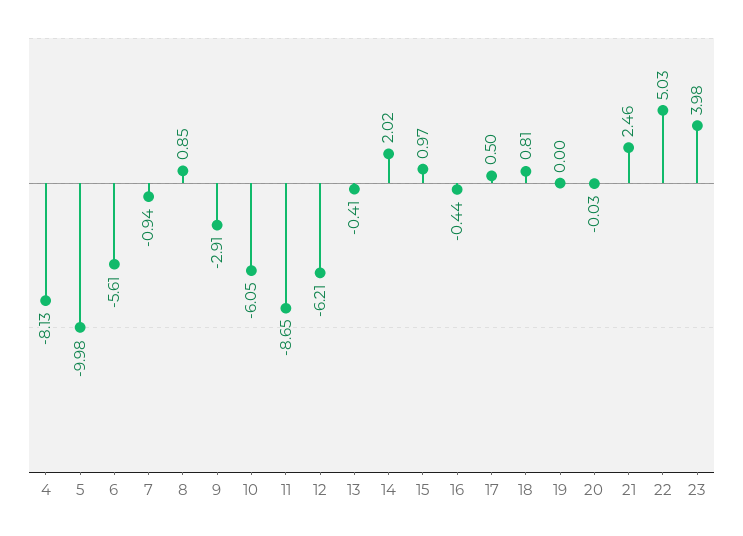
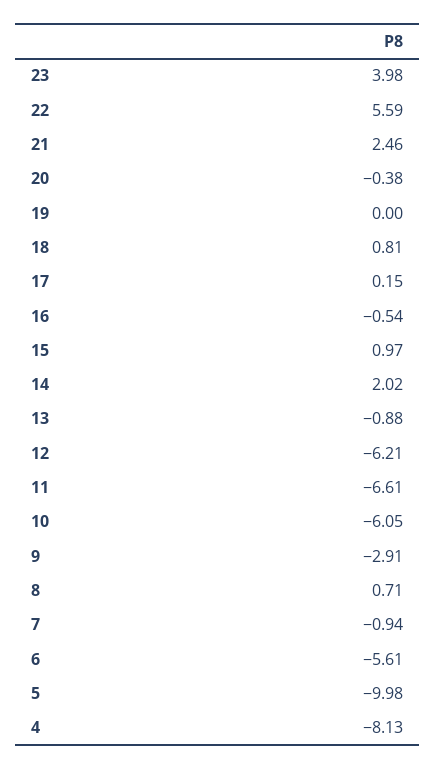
8: 0.85 -> 0.71
11: -8.65 -> -6.61
13: -0.41 -> -0.88
16: -0.44 -> -0.54
17: 0.5 -> 0.15
20: -0.03 -> -0.38
22: 5.03 -> 5.59

